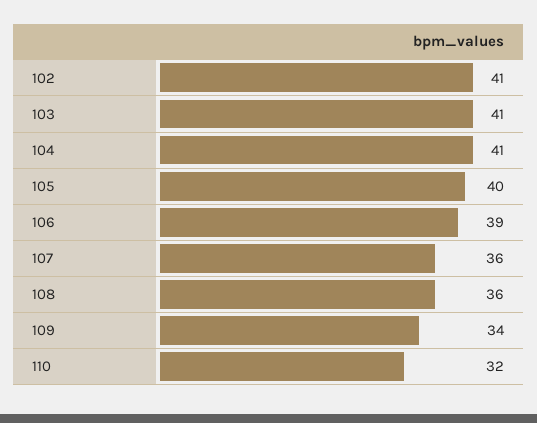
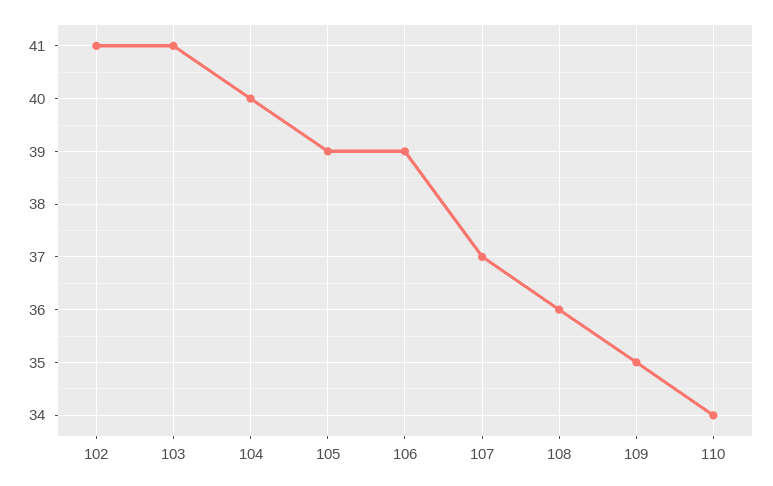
104: 41 -> 40
105: 40 -> 39
107: 36 -> 37
109: 34 -> 35
110: 32 -> 34

